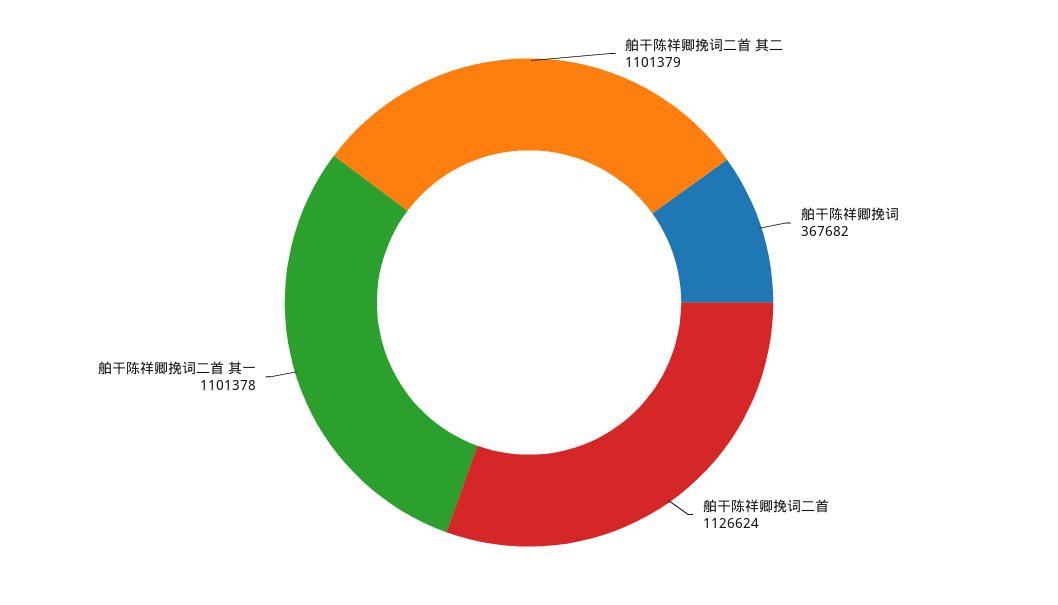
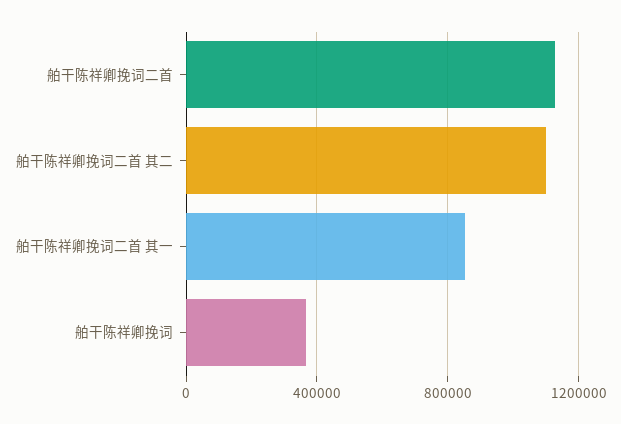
舶干陈祥卿挽词二首 其一: 1101378 -> 850000

